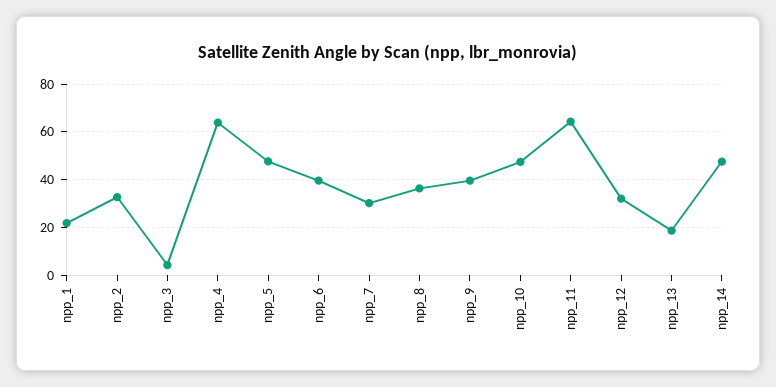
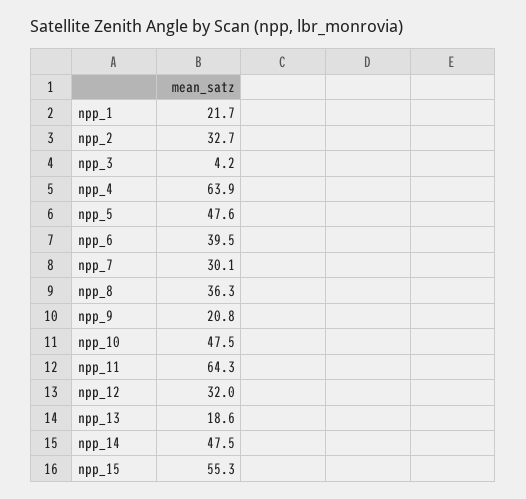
npp_9: 40 -> 20.8
npp_15: none -> 55.3

